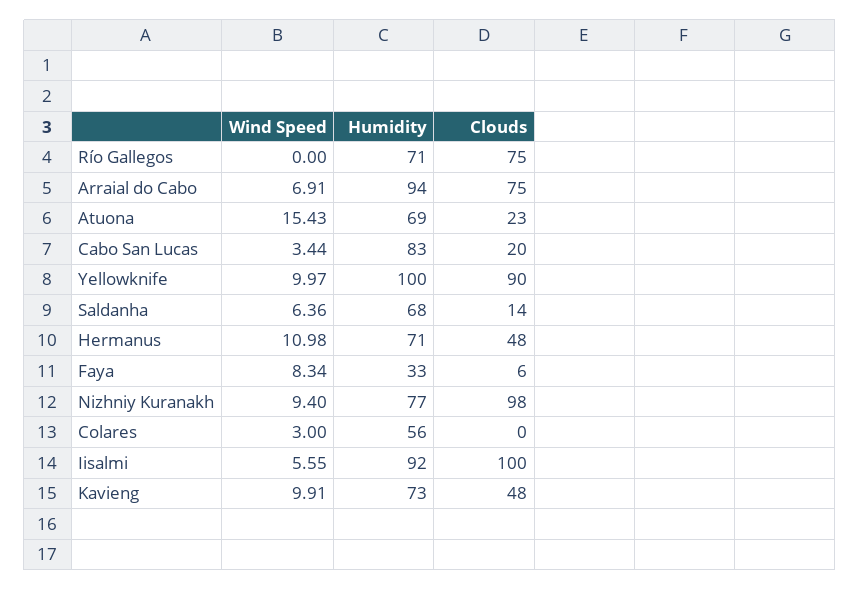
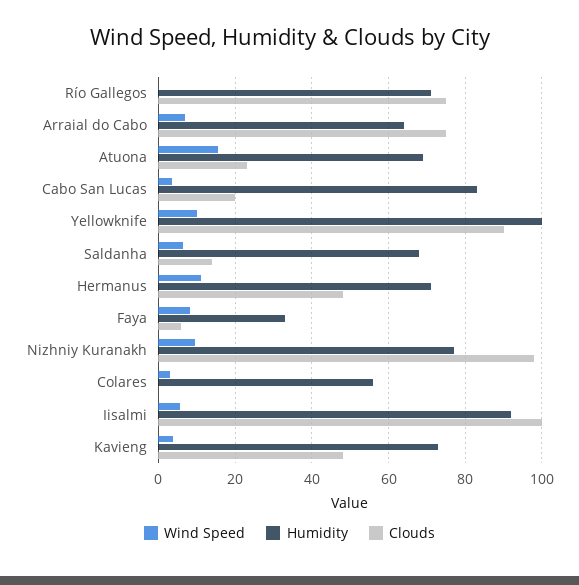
Humidity, Arraial do Cabo: 94 -> 64
Wind Speed, Kavieng: 9.91 -> 4

